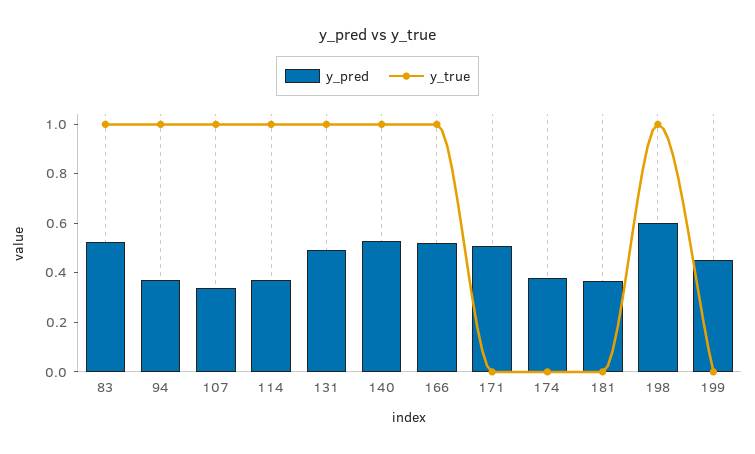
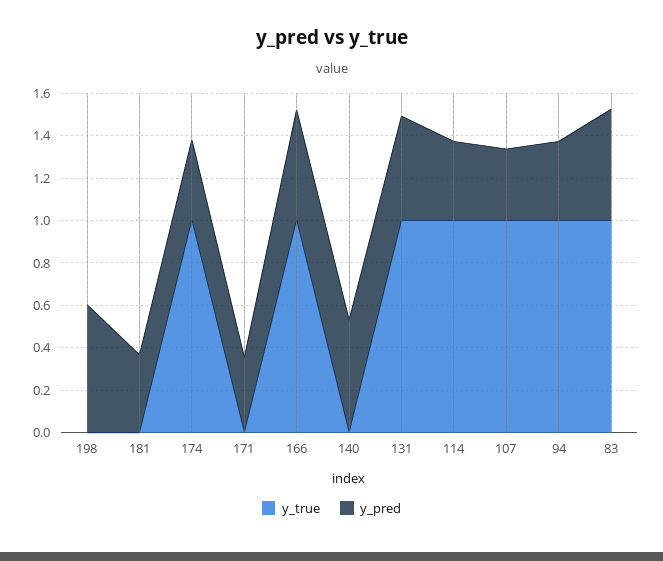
y_true, 140: 1 -> 0
y_pred, 171: 0.5 -> 0.35
y_true, 174: 0 -> 1
y_true, 198: 1 -> 0
y_pred, 199: 0.45 -> none
y_true, 199: 0 -> none

